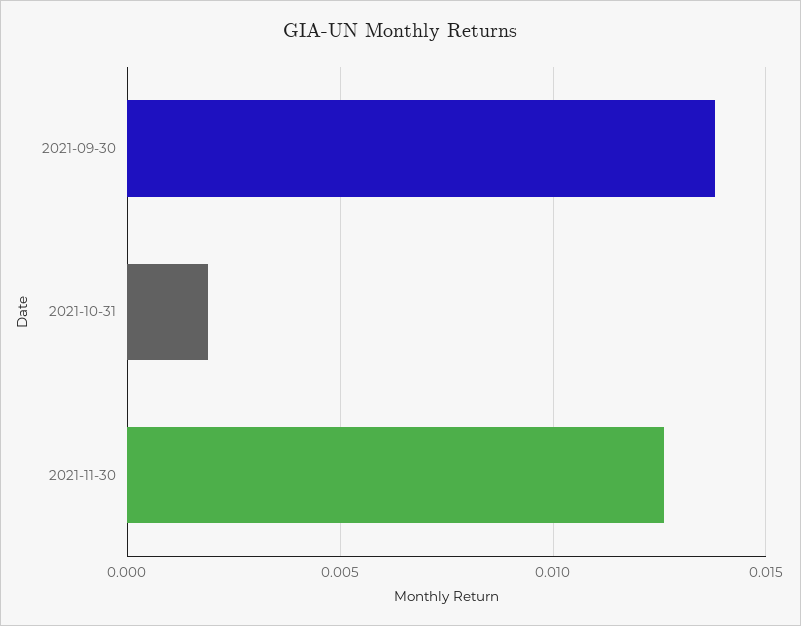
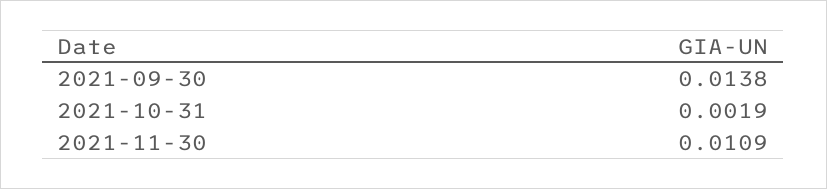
2021-11-30: 0.0125 -> 0.0109

